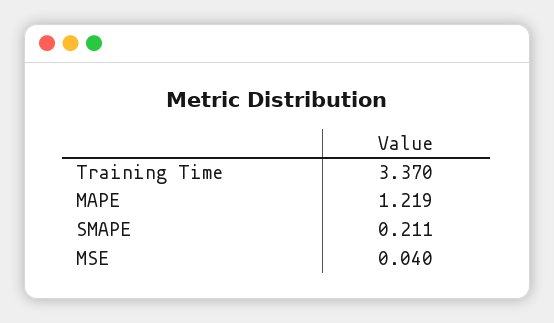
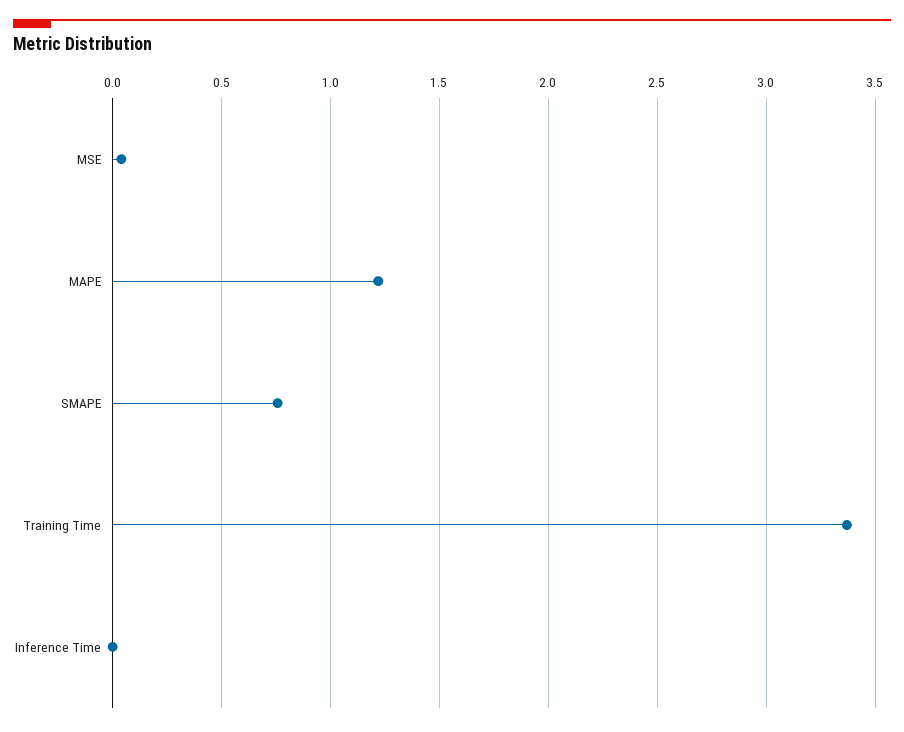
SMAPE: 0.211 -> 0.75
Inference Time: none -> 0

